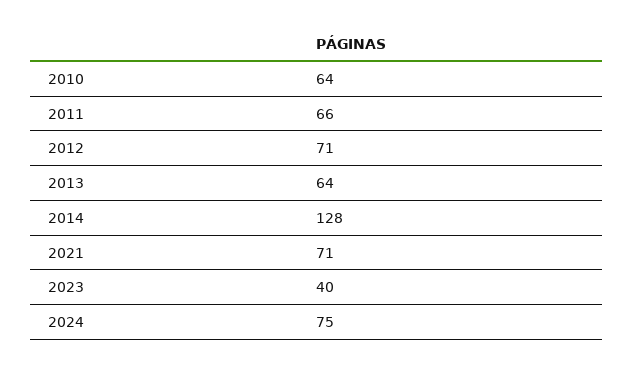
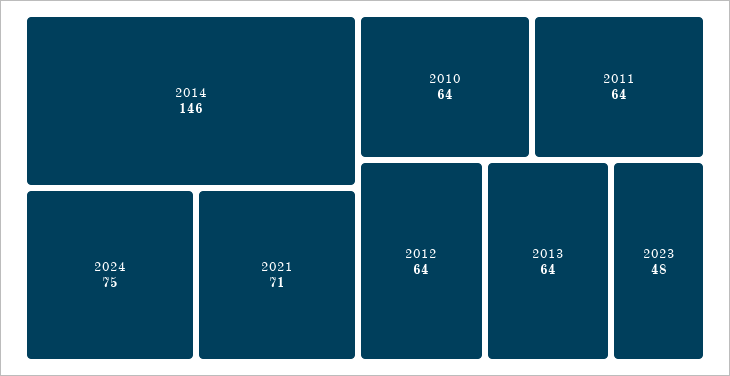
2011: 66 -> 64
2012: 71 -> 64
2014: 128 -> 146
2023: 40 -> 48

